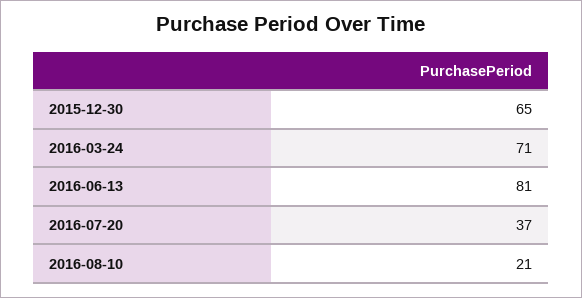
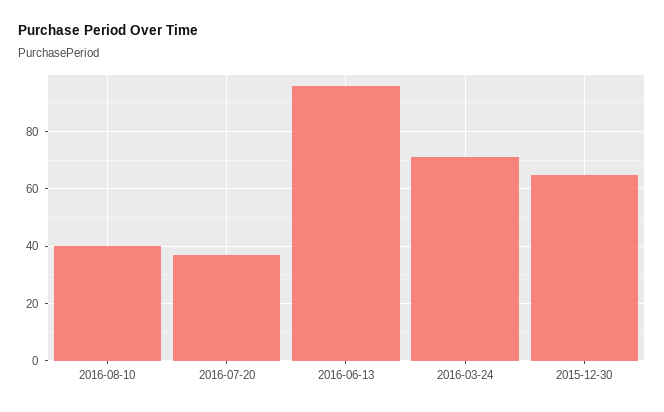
2016-06-13: 81 -> 95
2016-08-10: 21 -> 40

